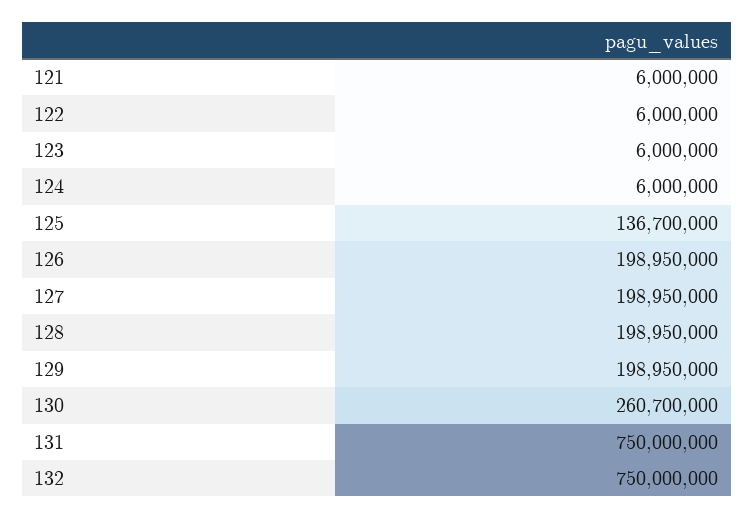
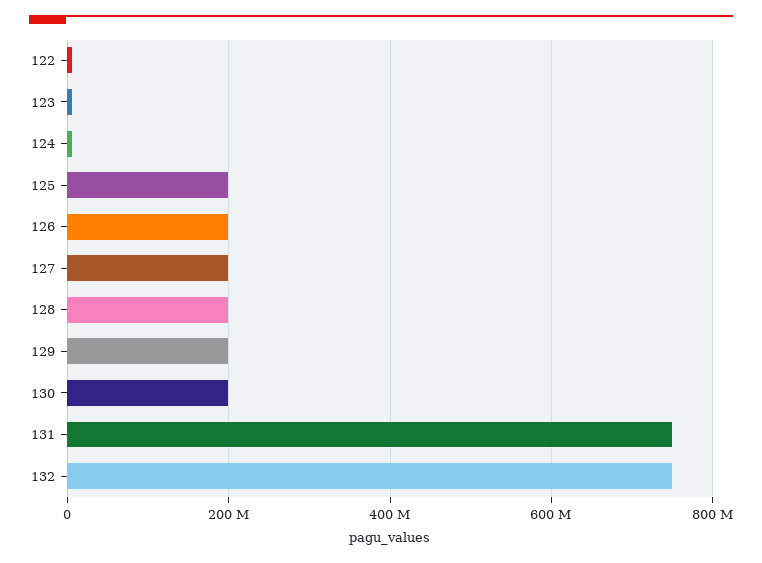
121: 6000000 -> none
125: 136700000 -> 200000000
130: 260700000 -> 200000000

